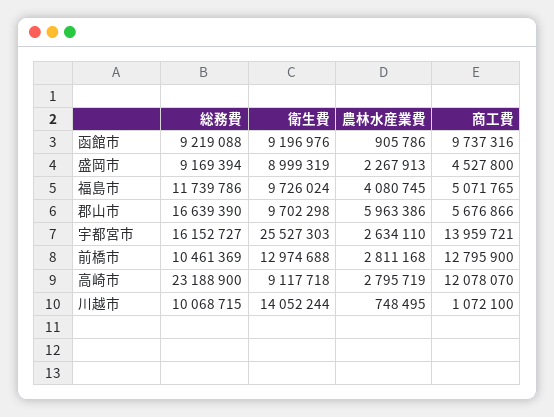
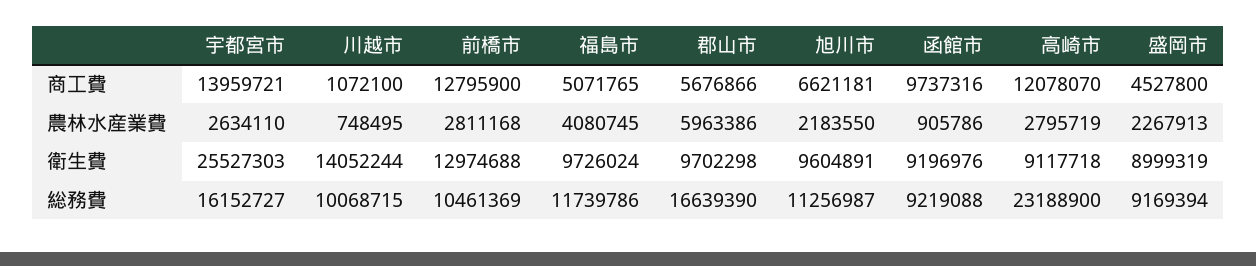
商工費, 旭川市: none -> 6621181
農林水産業費, 旭川市: none -> 2183550
衛生費, 旭川市: none -> 9604891
総務費, 旭川市: none -> 11256987

